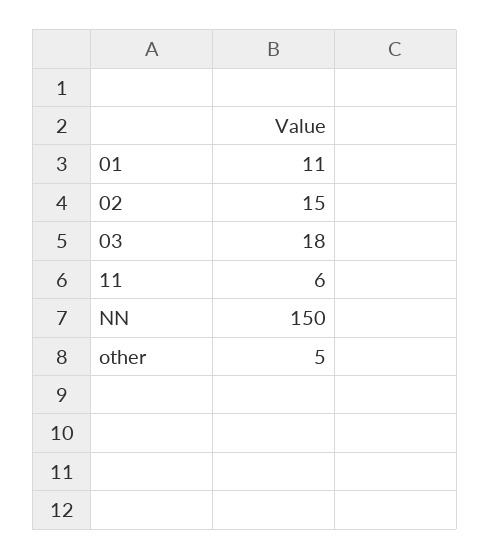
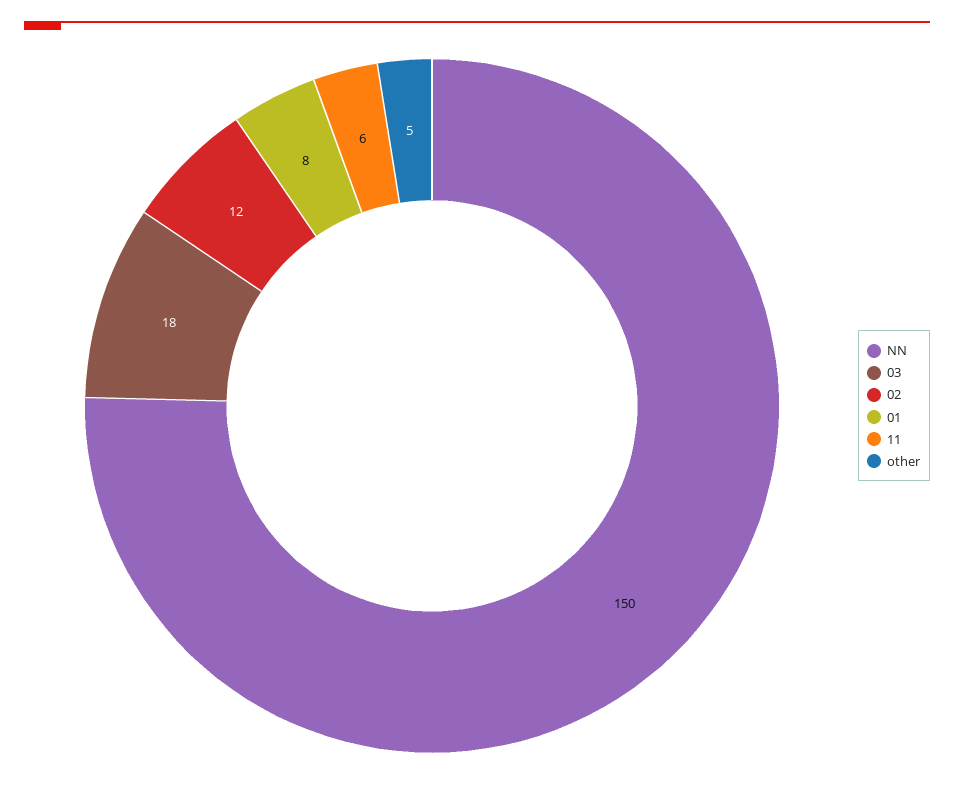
01: 11 -> 8
02: 15 -> 12

